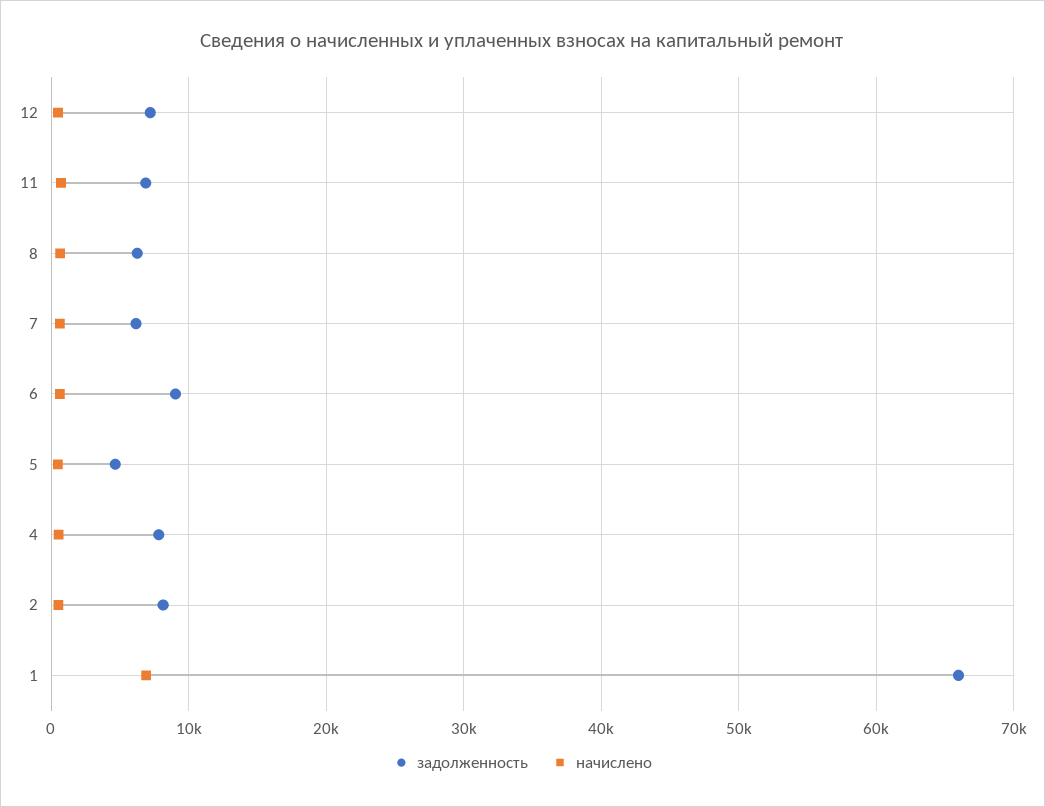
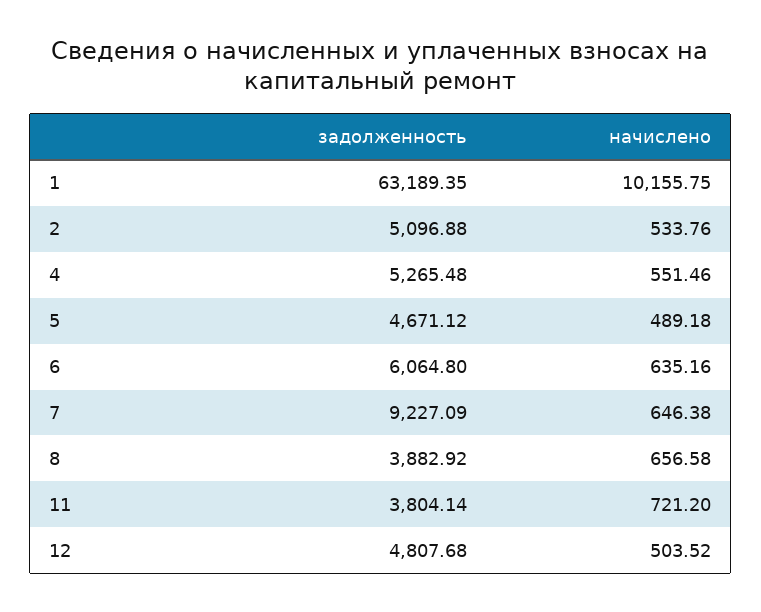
задолженность, 12: 7000 -> 4807.68
задолженность, 11: 7000 -> 3804.14
задолженность, 8: 6000 -> 3882.92
задолженность, 7: 6000 -> 9227.09
задолженность, 6: 9000 -> 6064.8
задолженность, 4: 8000 -> 5265.48
задолженность, 2: 8000 -> 5096.88
задолженность, 1: 66000 -> 63189.35
начислено, 1: 7000 -> 10155.75

